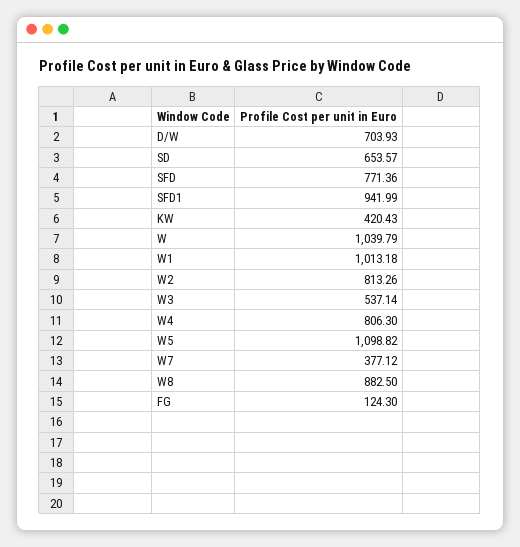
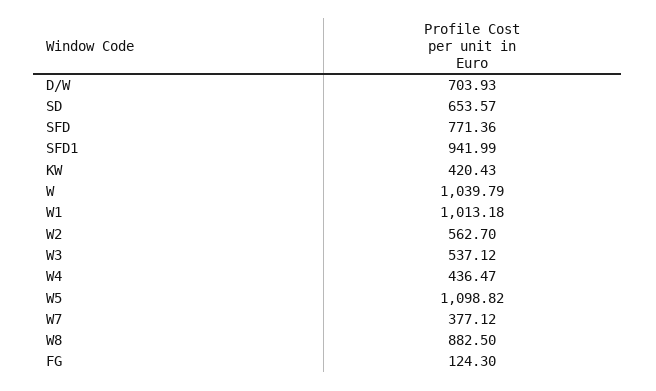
W2: 813.26 -> 562.7
W3: 537.14 -> 537.12
W4: 806.3 -> 436.47

